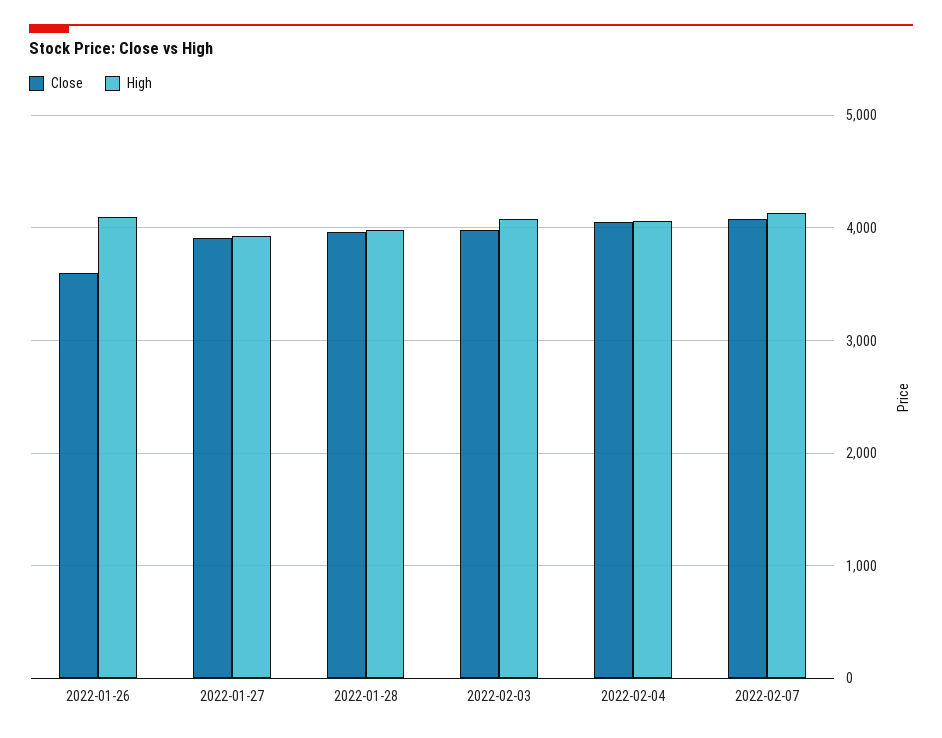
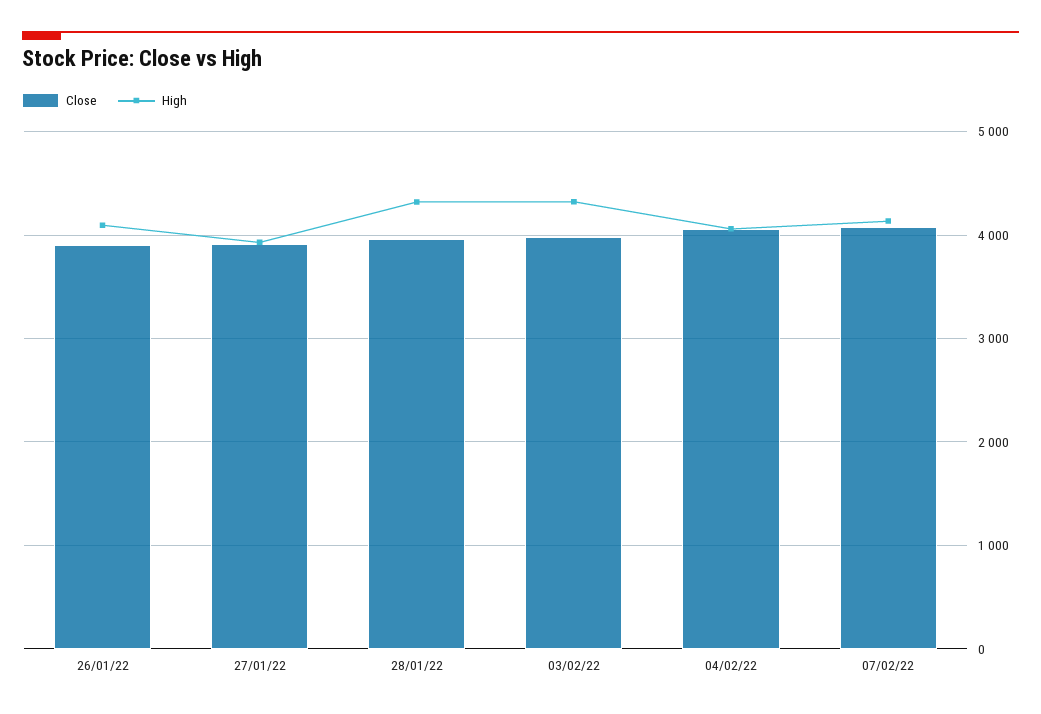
Close, 2022-01-26: 3600 -> 3900
High, 2022-01-28: 4000 -> 4300
High, 2022-02-03: 4100 -> 4300

